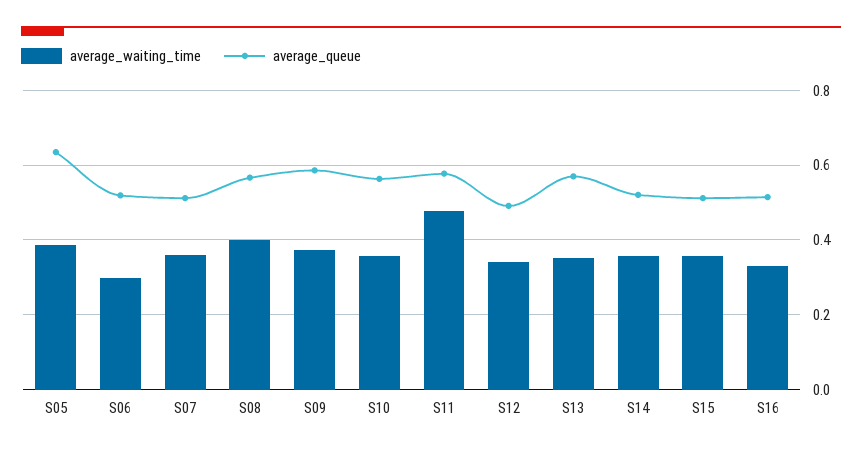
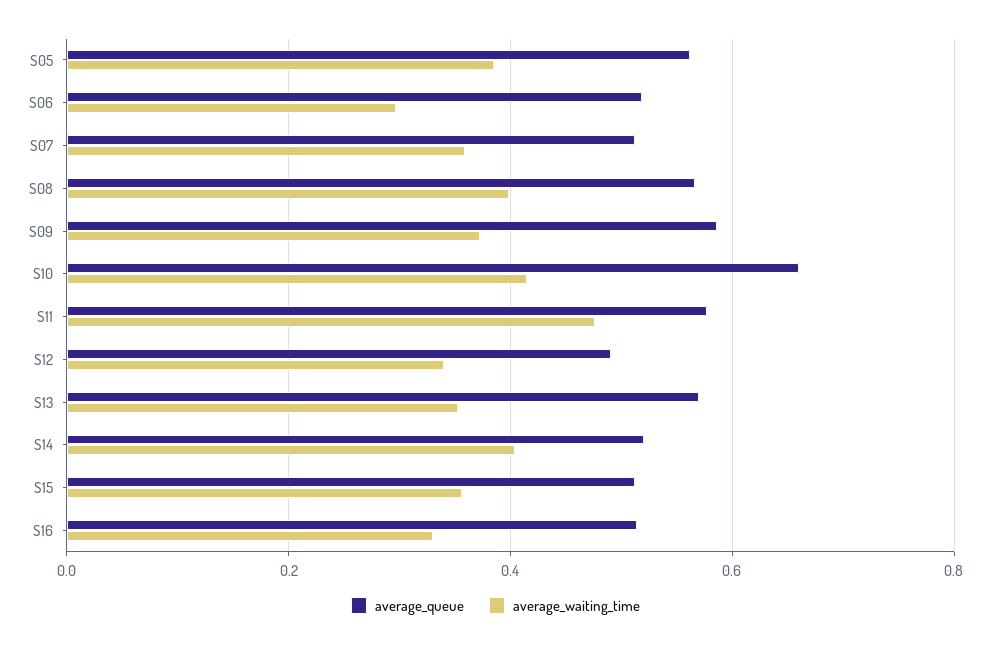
average_queue, S05: 0.64 -> 0.56
average_waiting_time, S10: 0.36 -> 0.42
average_queue, S10: 0.56 -> 0.66
average_waiting_time, S14: 0.36 -> 0.4

